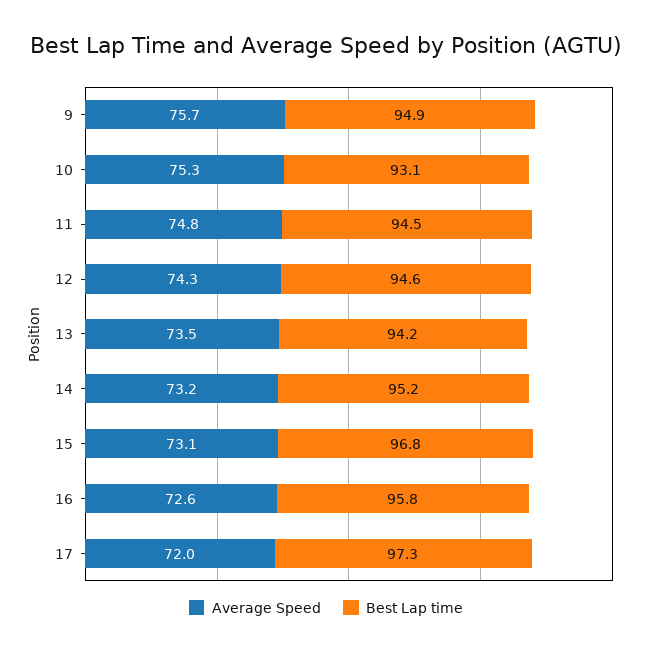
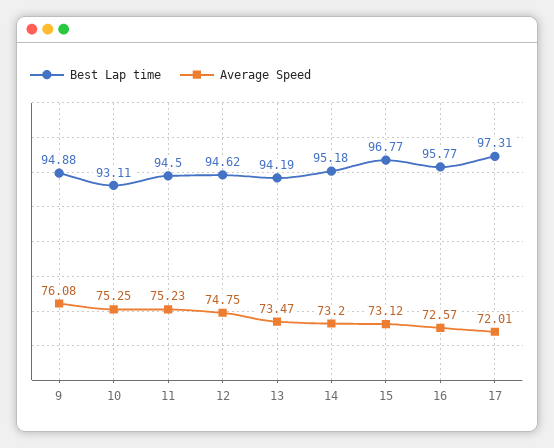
Average Speed, 9: 75.7 -> 76.08
Average Speed, 11: 74.8 -> 75.23
Average Speed, 12: 74.3 -> 74.75

